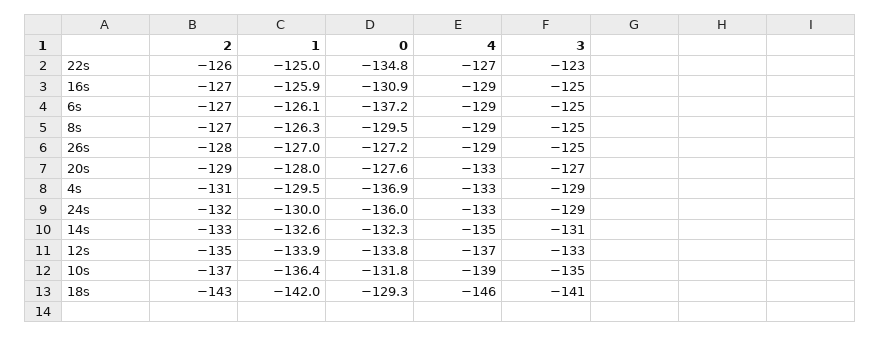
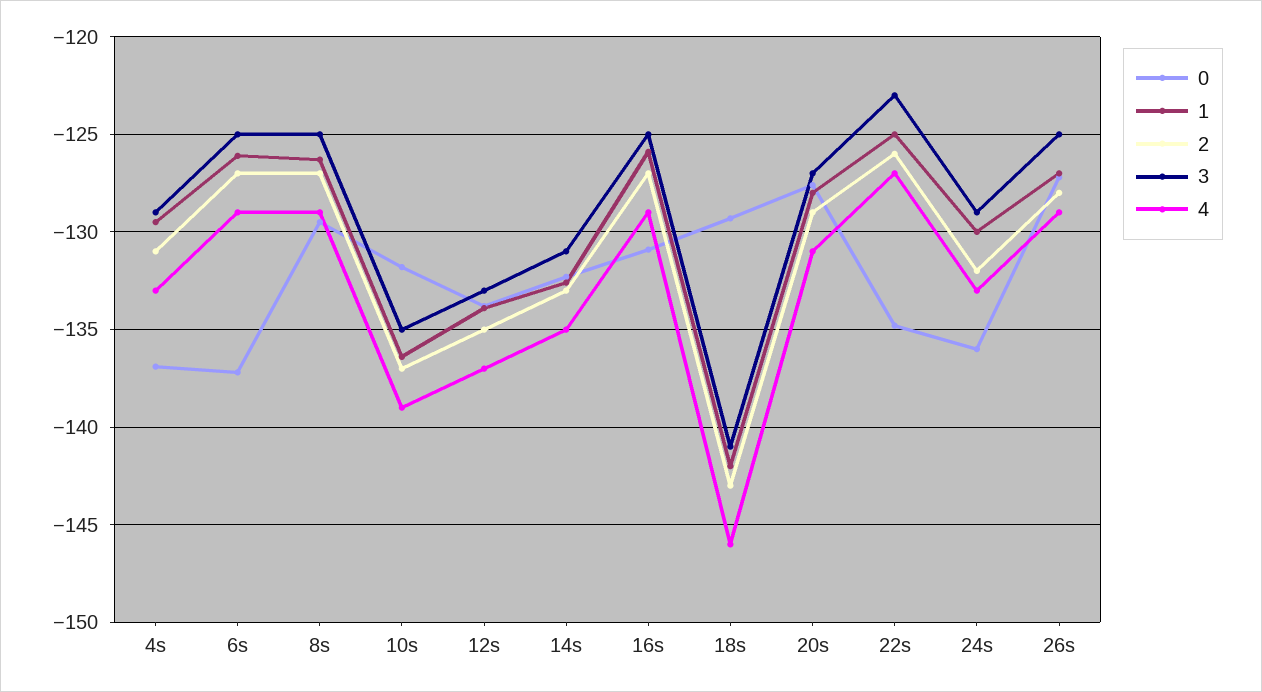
4, 20s: -133 -> -131

